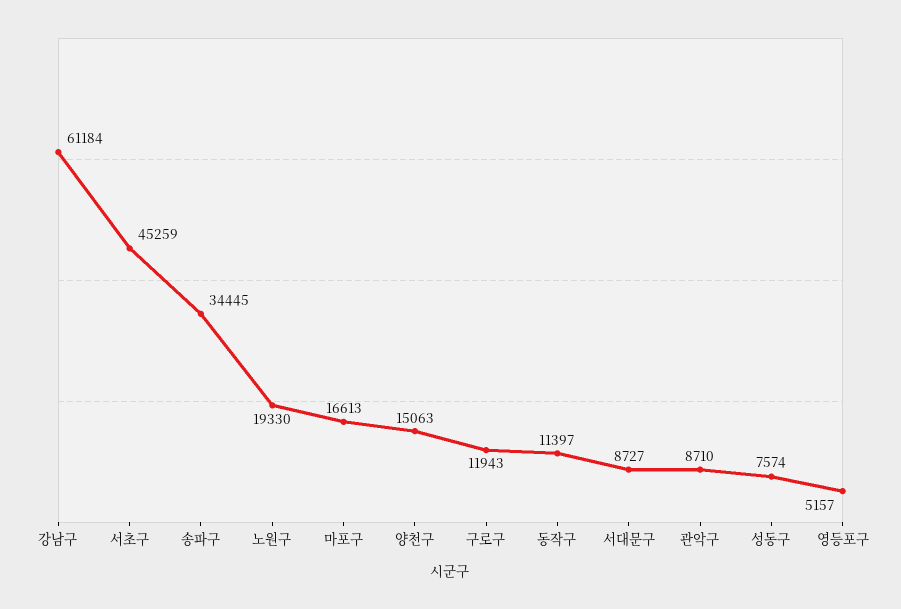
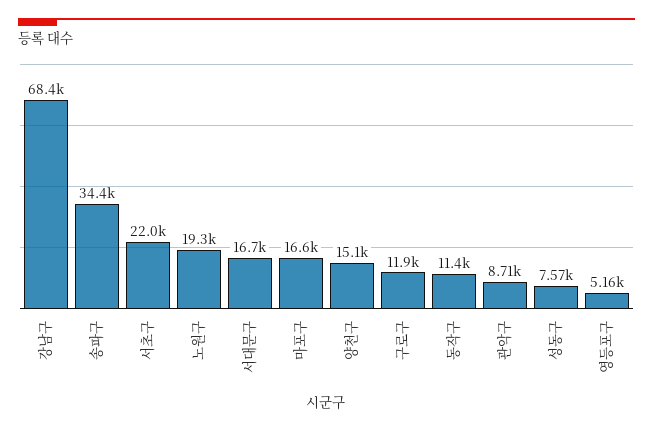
강남구: 61184 -> 68400
서초구: 45259 -> 22000
서대문구: 8727 -> 16700

